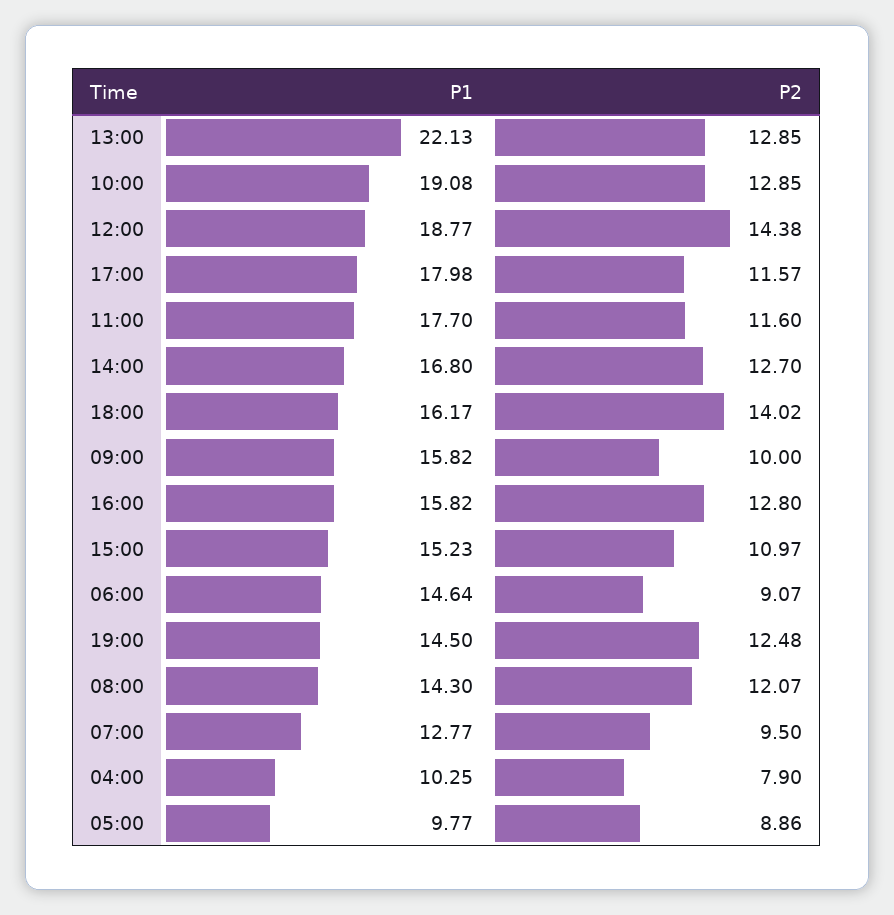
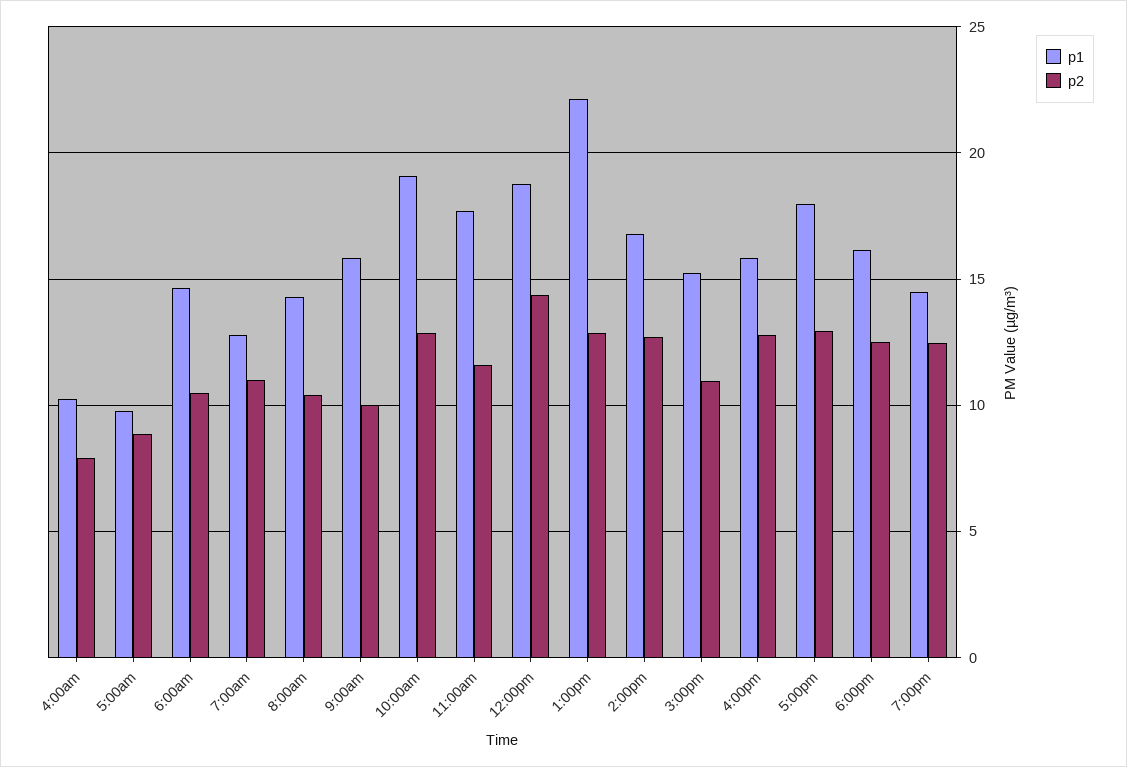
P2, 17:00: 11.57 -> 13
P2, 18:00: 14.02 -> 12.5
P2, 06:00: 9.07 -> 10.5
P2, 08:00: 12.07 -> 10.5
P2, 07:00: 9.5 -> 11

